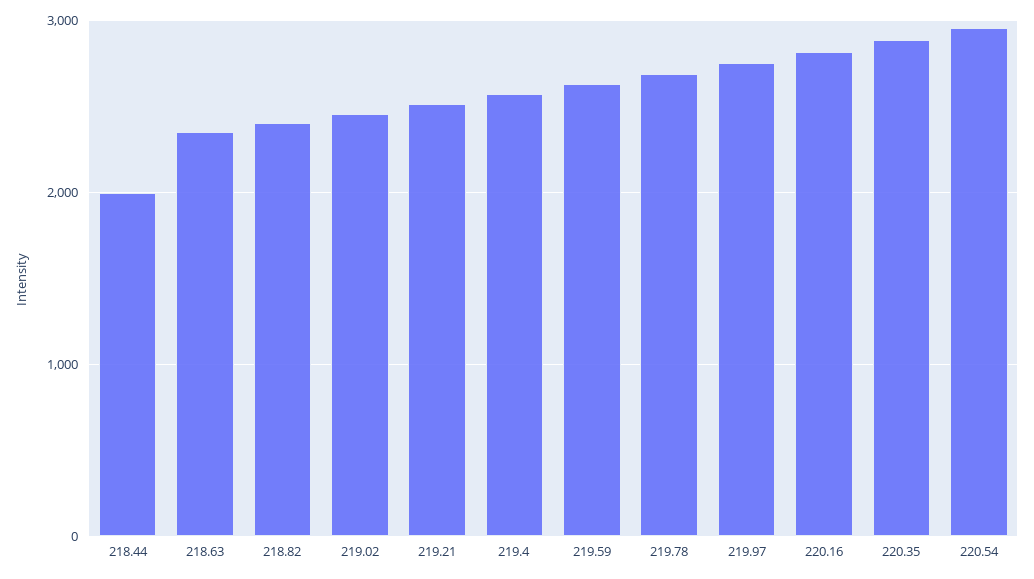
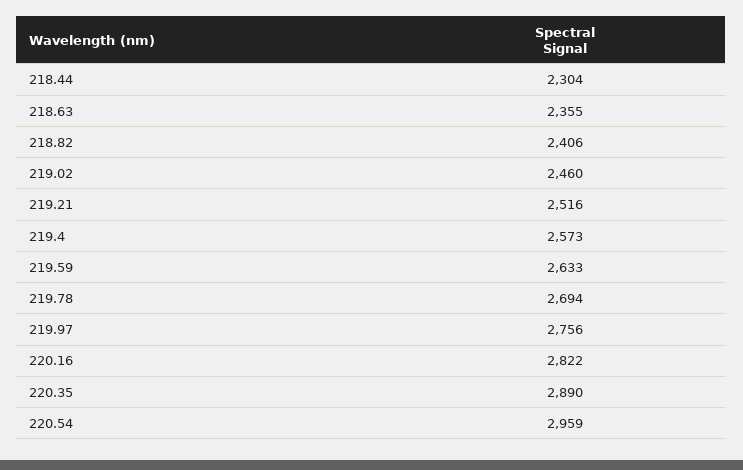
218.44: 2000 -> 2304

